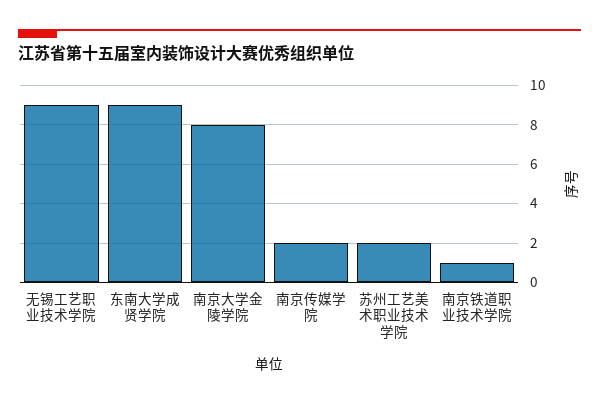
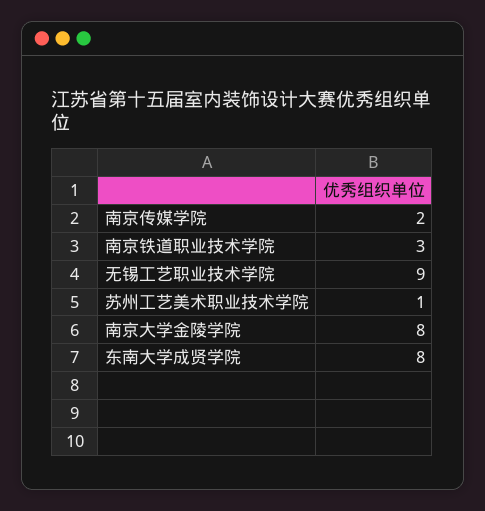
东南大学成贤学院: 9 -> 8
苏州工艺美术职业技术学院: 2 -> 1
南京铁道职业技术学院: 1 -> 3

